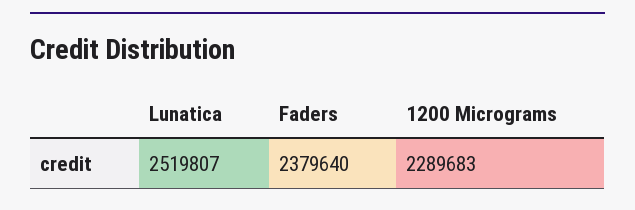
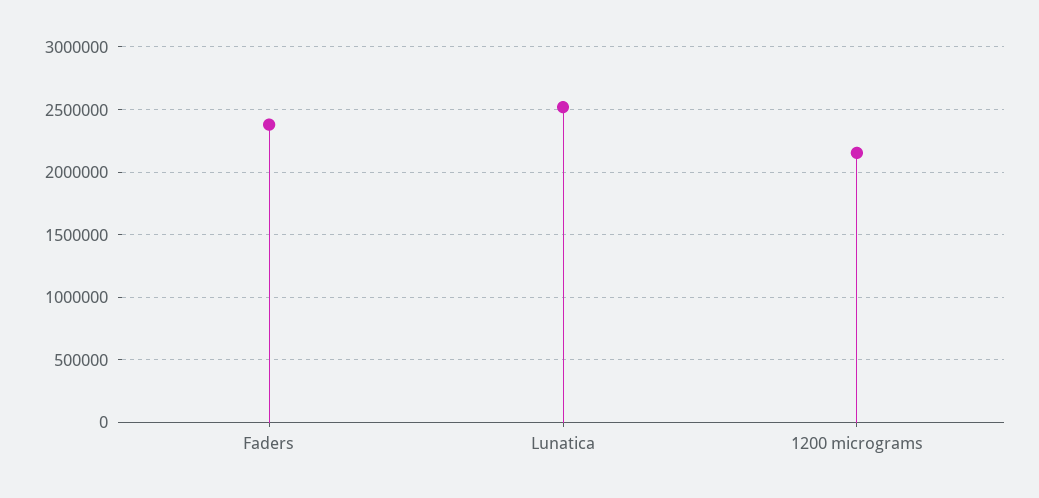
1200 Micrograms: 2289683 -> 2150000

